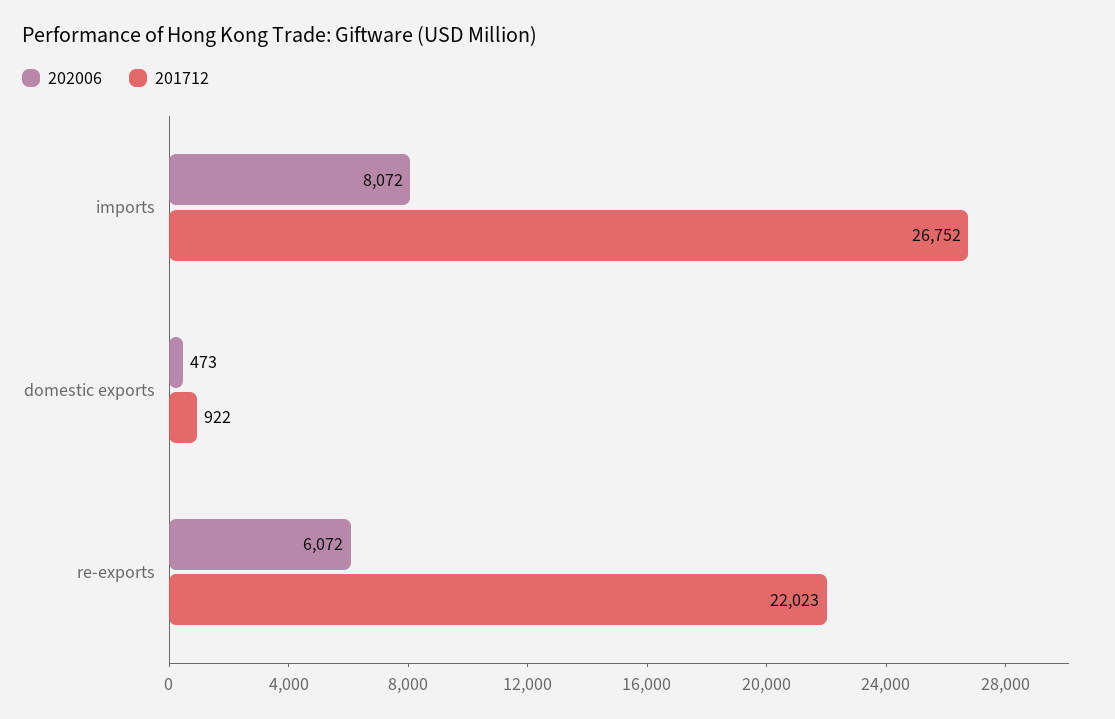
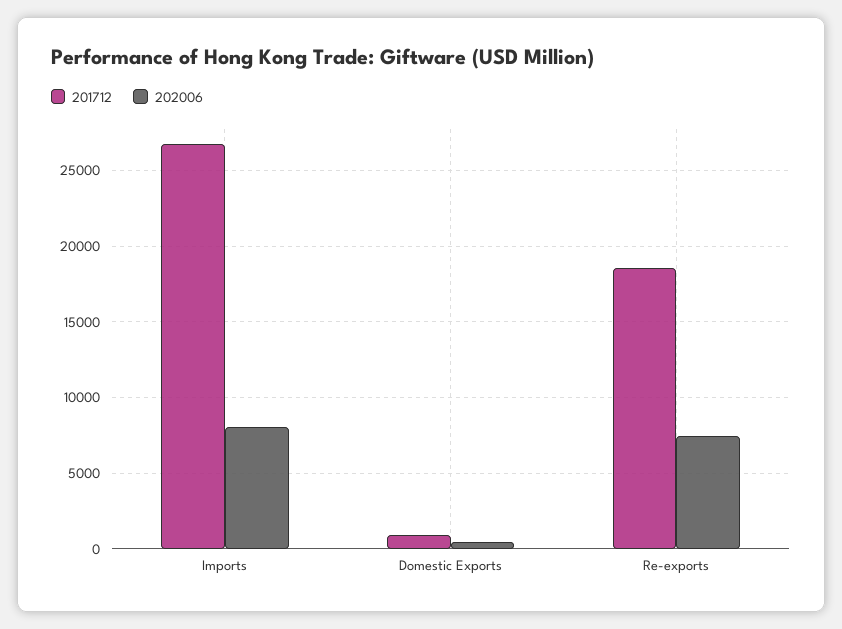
202006, re-exports: 6072 -> 7500
201712, re-exports: 22023 -> 18500

